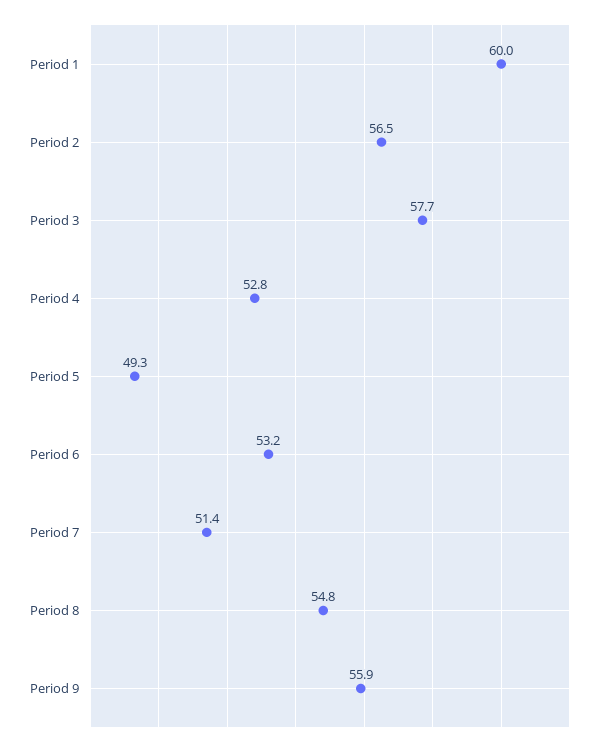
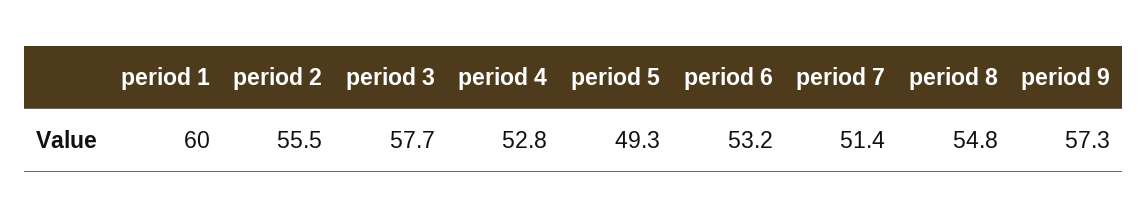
Period 2: 56.5 -> 55.5
Period 9: 55.9 -> 57.3

